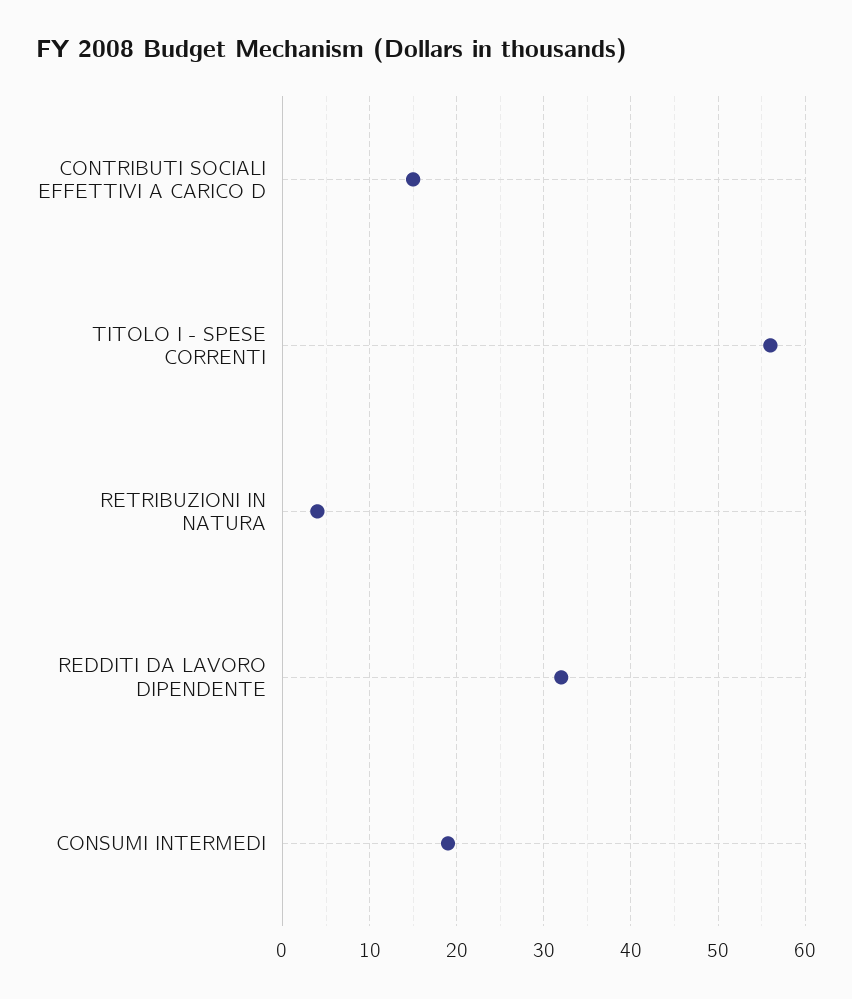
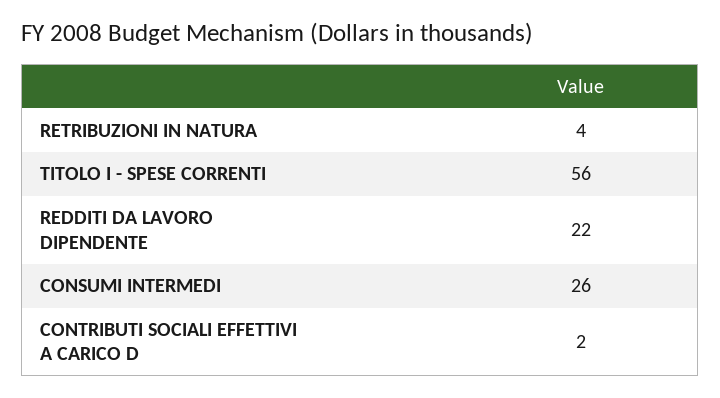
CONTRIBUTI SOCIALI EFFETTIVI A CARICO D: 15 -> 2
REDDITI DA LAVORO DIPENDENTE: 32 -> 22
CONSUMI INTERMEDI: 19 -> 26

